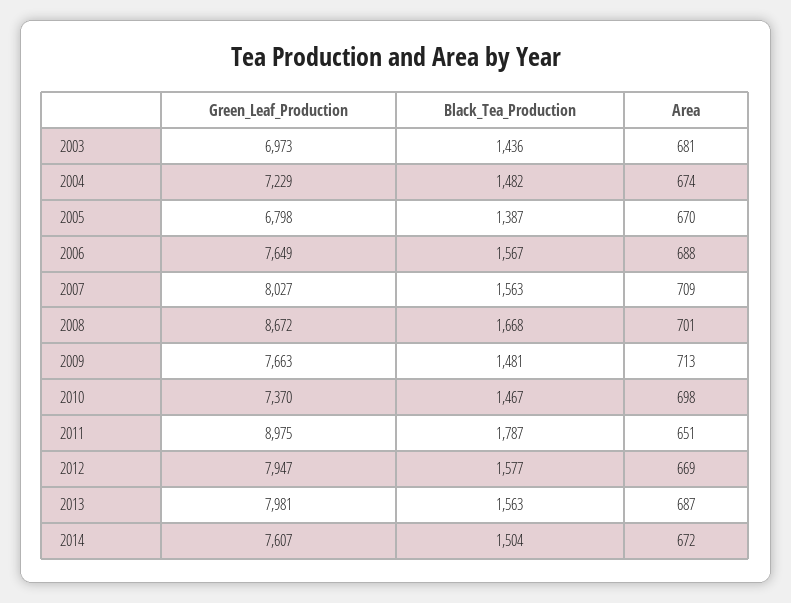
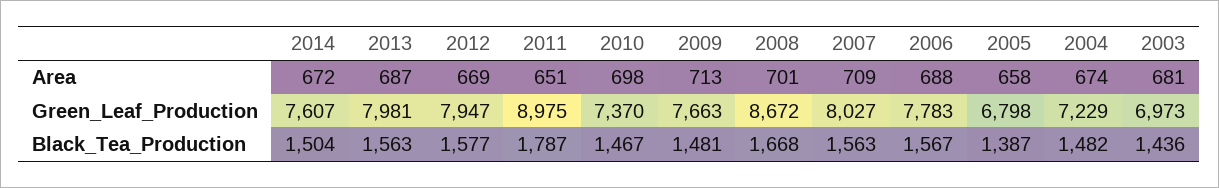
Area, 2005: 670 -> 658
Green_Leaf_Production, 2006: 7649 -> 7783

